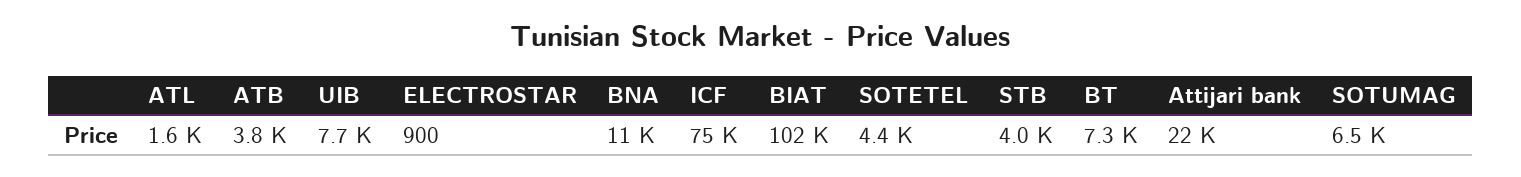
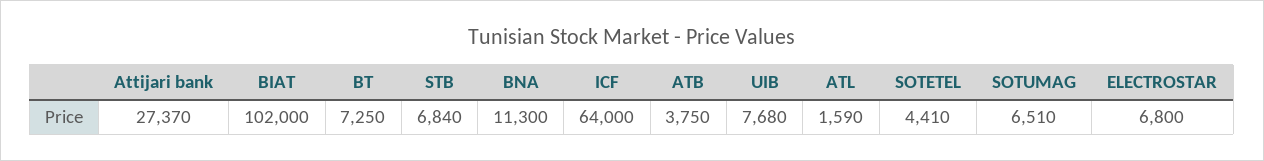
ELECTROSTAR: 900 -> 6800
ICF: 75000 -> 64000
STB: 4000 -> 6840
Attijari bank: 22000 -> 27370

